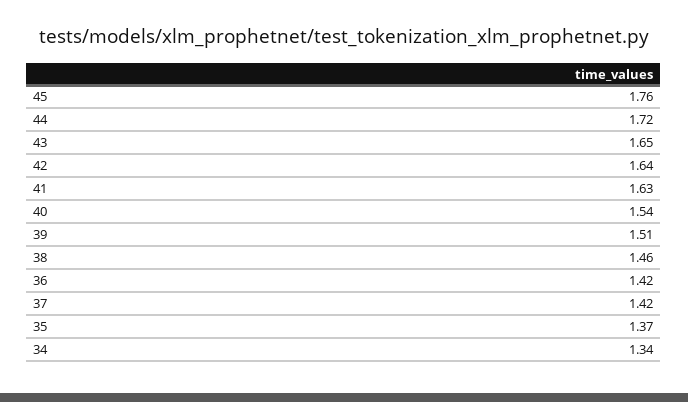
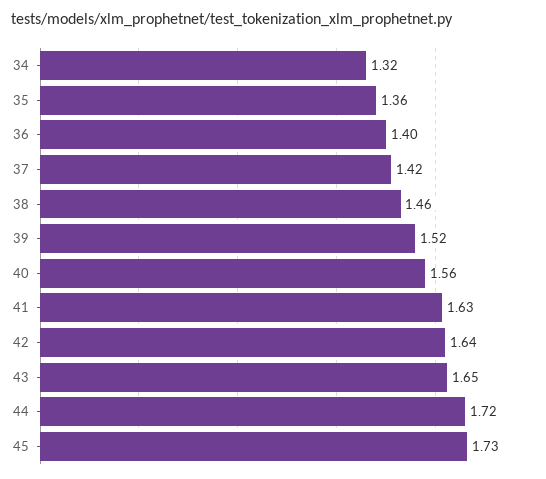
45: 1.76 -> 1.73
40: 1.54 -> 1.56
39: 1.51 -> 1.52
36: 1.42 -> 1.4
35: 1.37 -> 1.36
34: 1.34 -> 1.32

